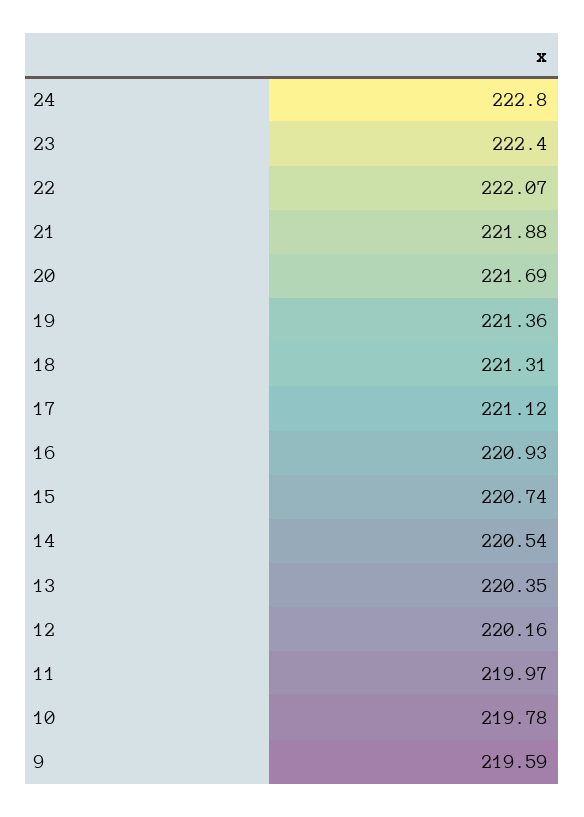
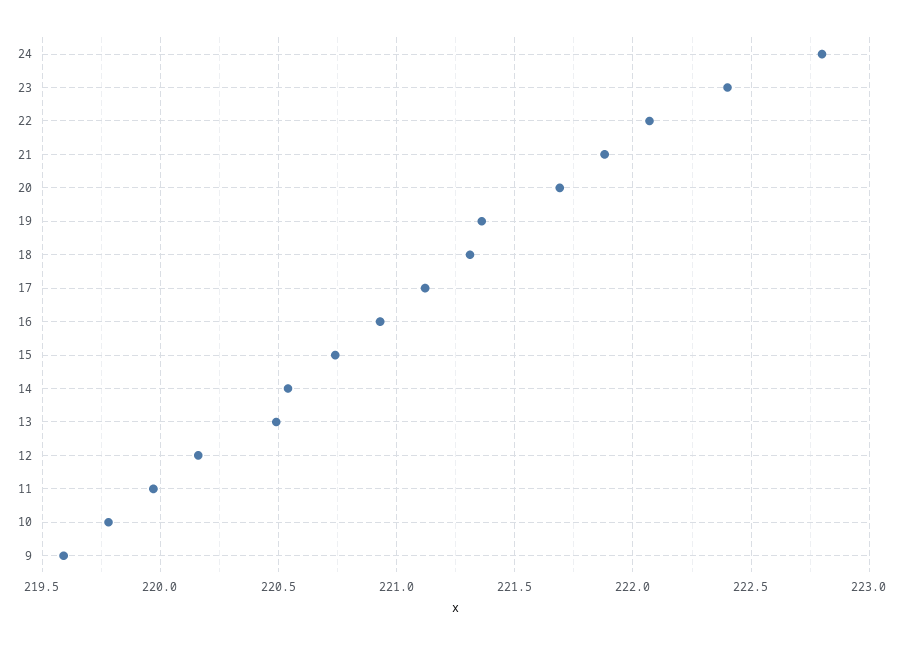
13: 220.35 -> 220.5

